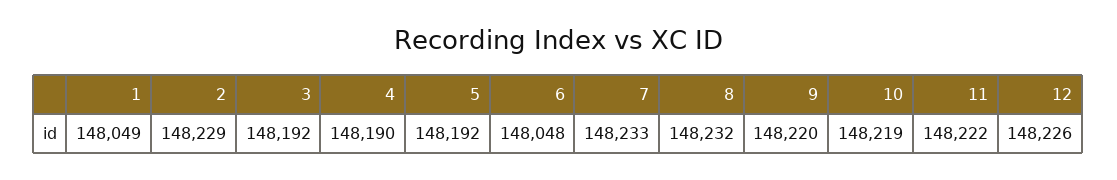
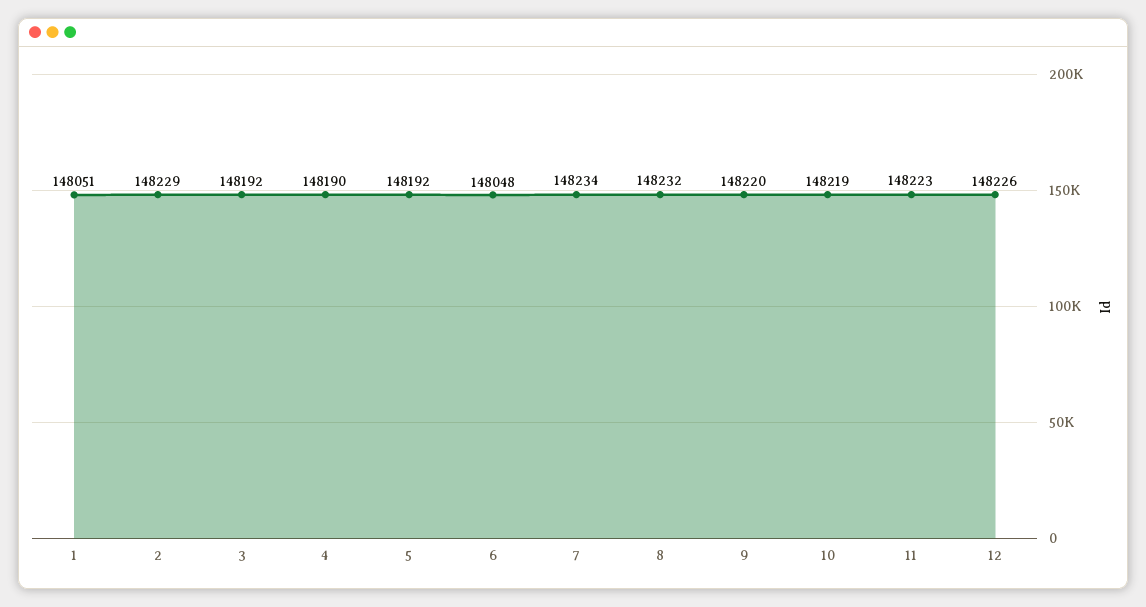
1: 148049 -> 148051
7: 148233 -> 148234
11: 148222 -> 148223

